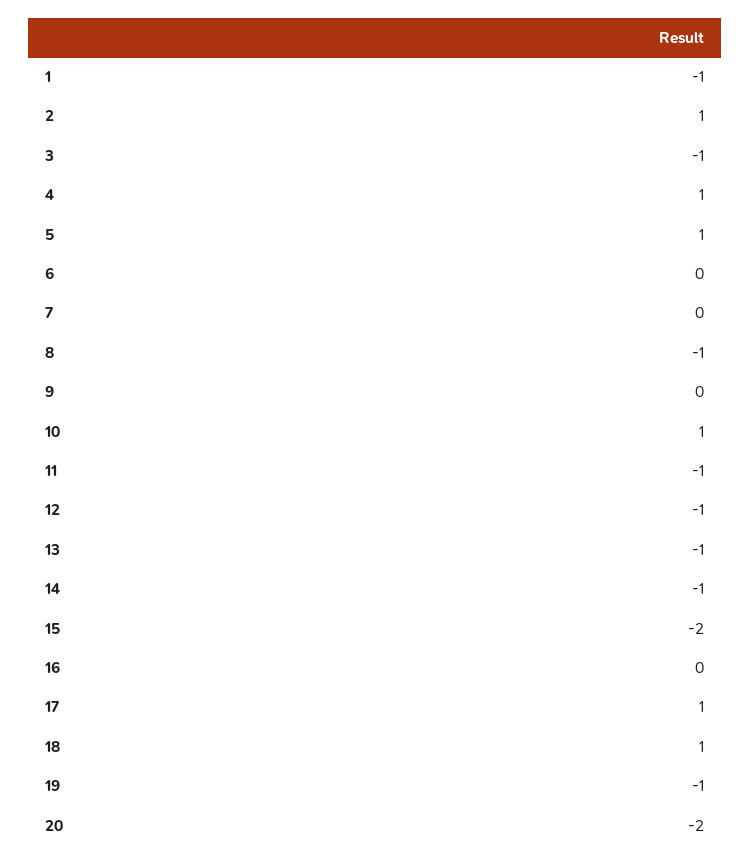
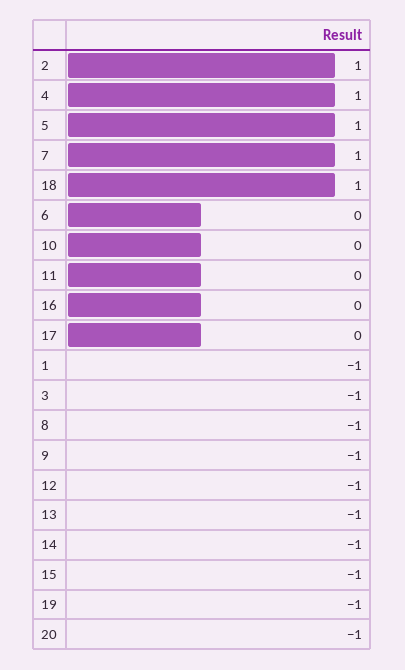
7: 0 -> 1
9: 0 -> -1
10: 1 -> 0
11: -1 -> 0
15: -2 -> -1
17: 1 -> 0
20: -2 -> -1

